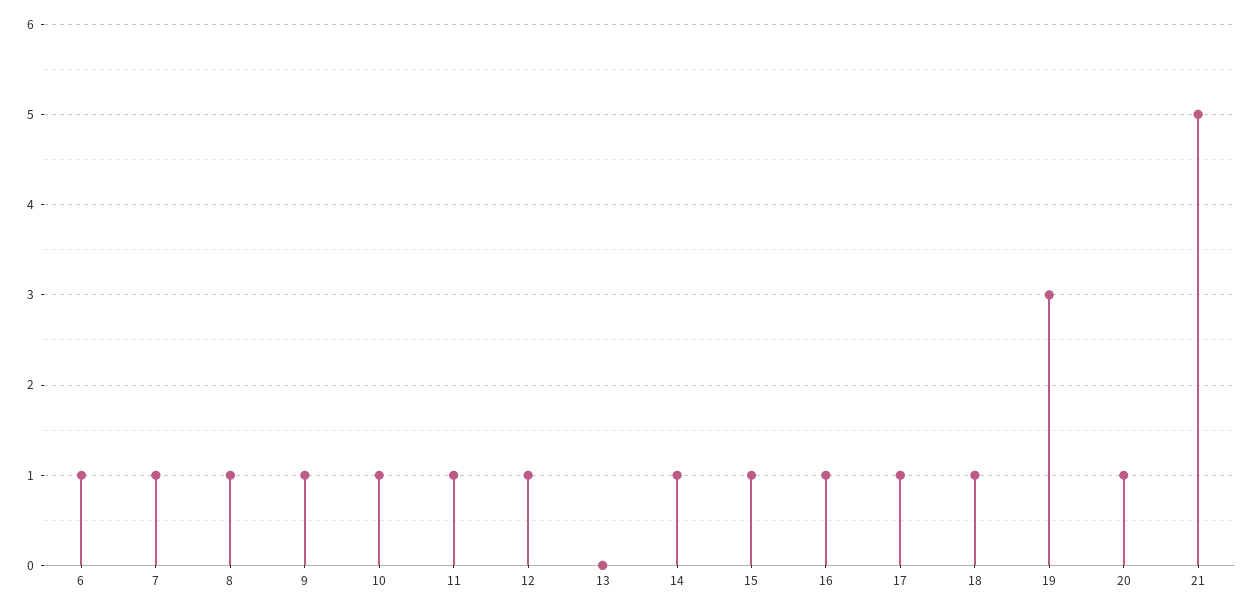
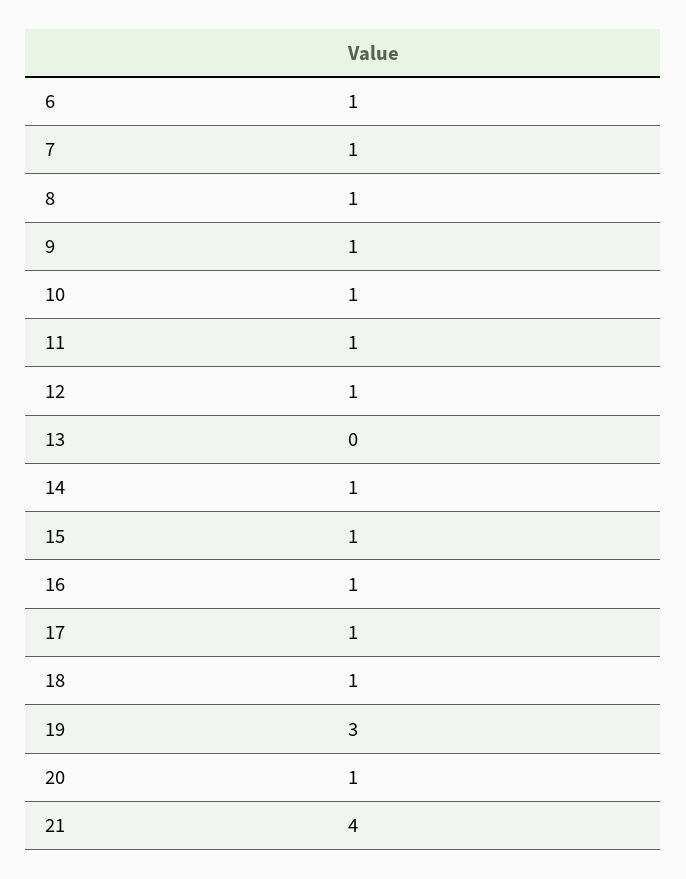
21: 5 -> 4

